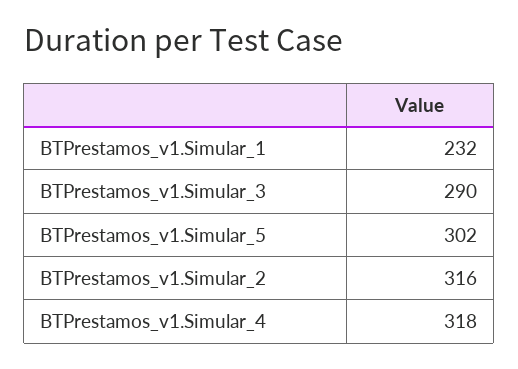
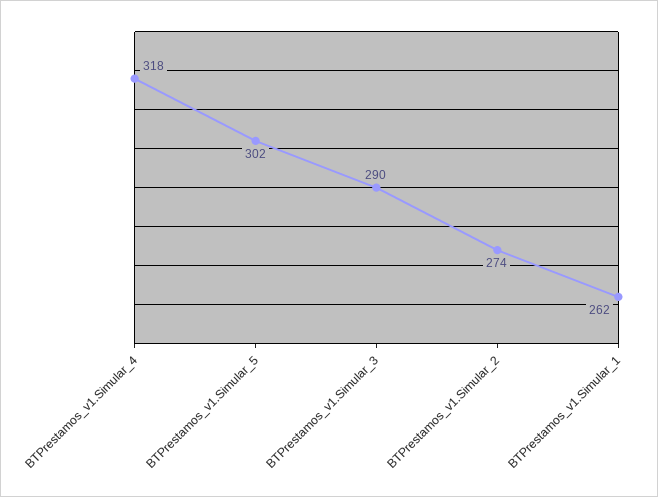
BTPrestamos_v1.Simular_1: 232 -> 262
BTPrestamos_v1.Simular_2: 316 -> 274

